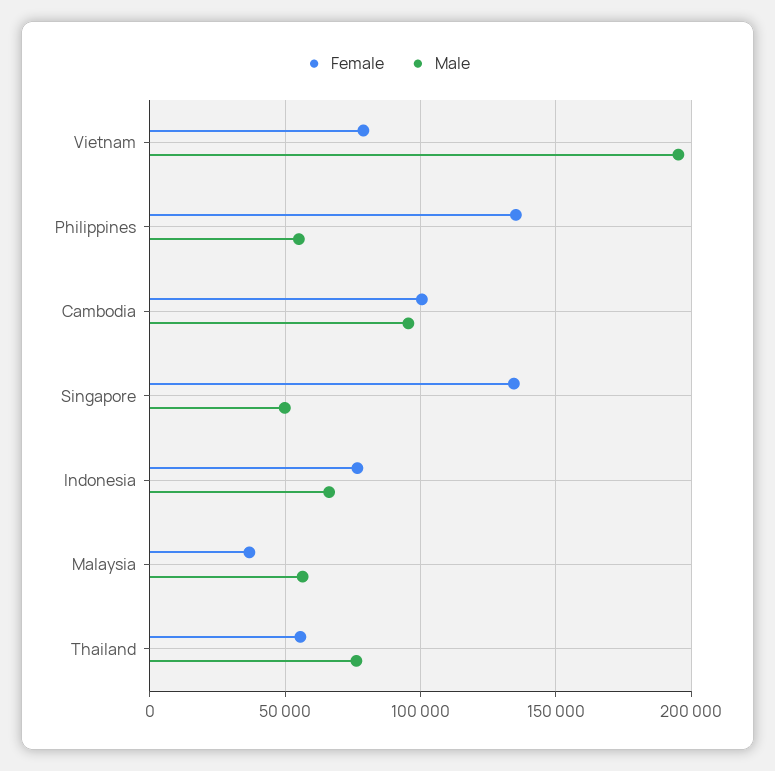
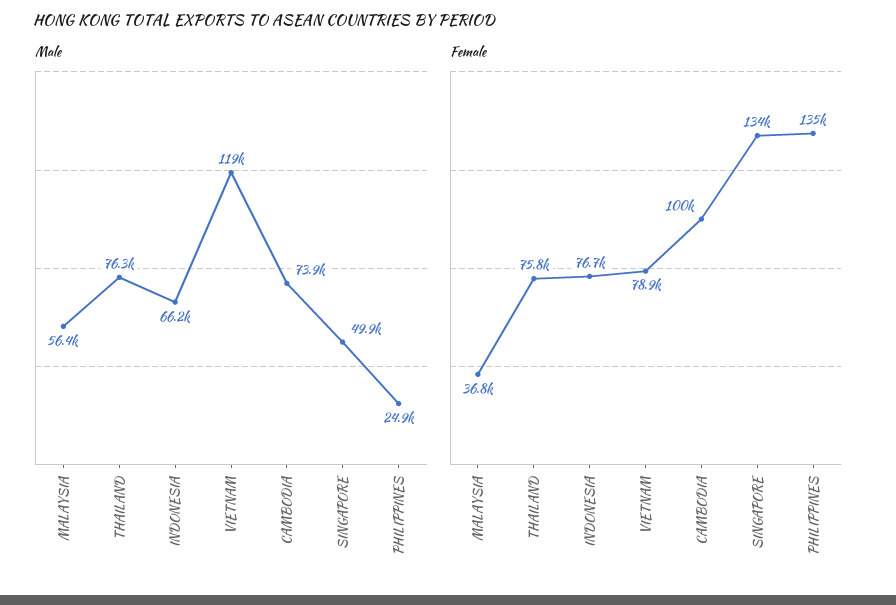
Male, Vietnam: 195000 -> 119000
Male, Philippines: 55000 -> 24900
Male, Cambodia: 95000 -> 73900
Female, Thailand: 55000 -> 75800

